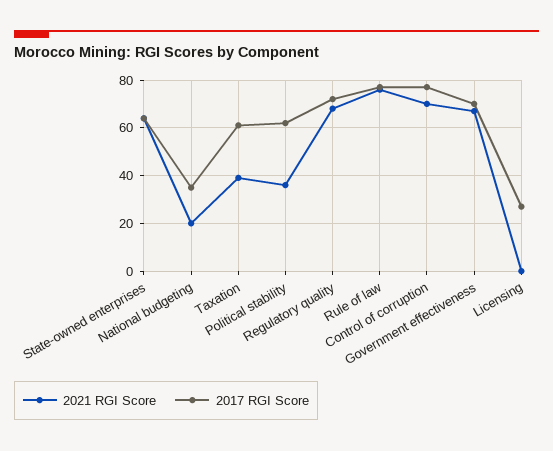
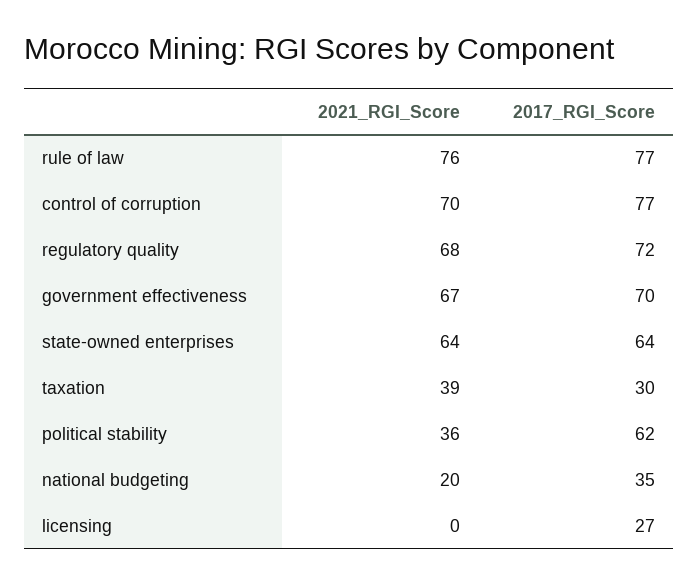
2017 RGI Score, Taxation: 60 -> 30

